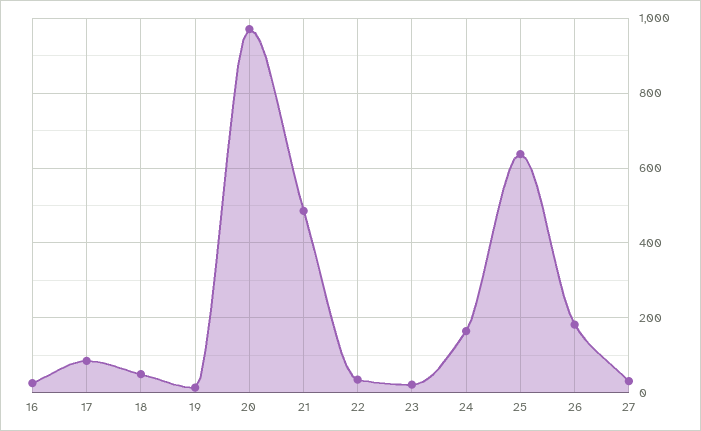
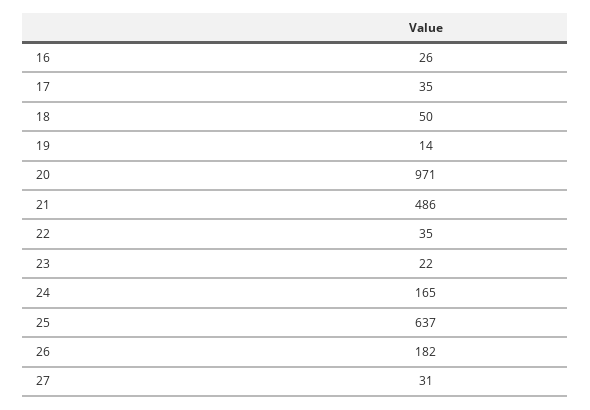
17: 80 -> 35

